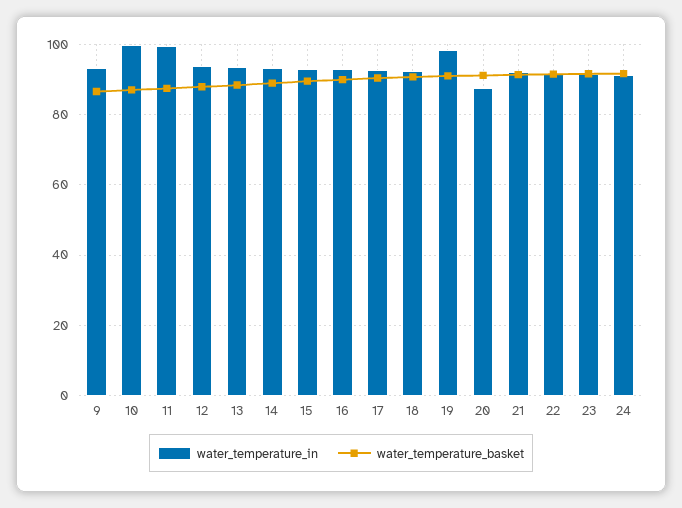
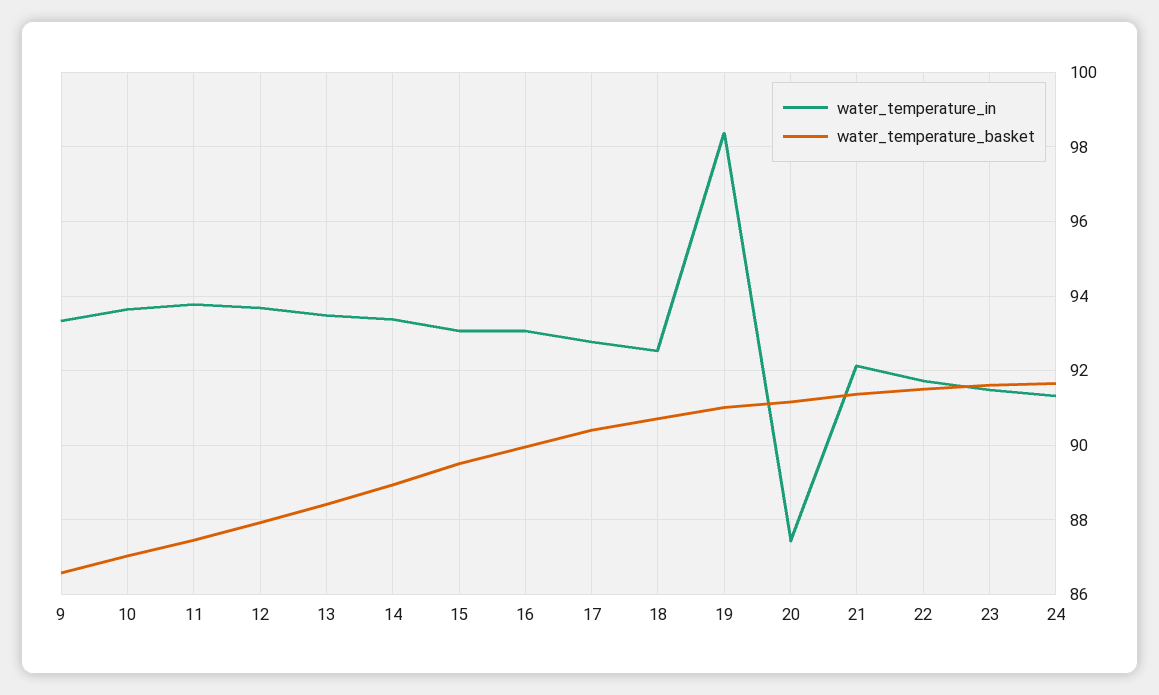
water_temperature_in, 10: 100 -> 93.6
water_temperature_in, 11: 100 -> 93.8

